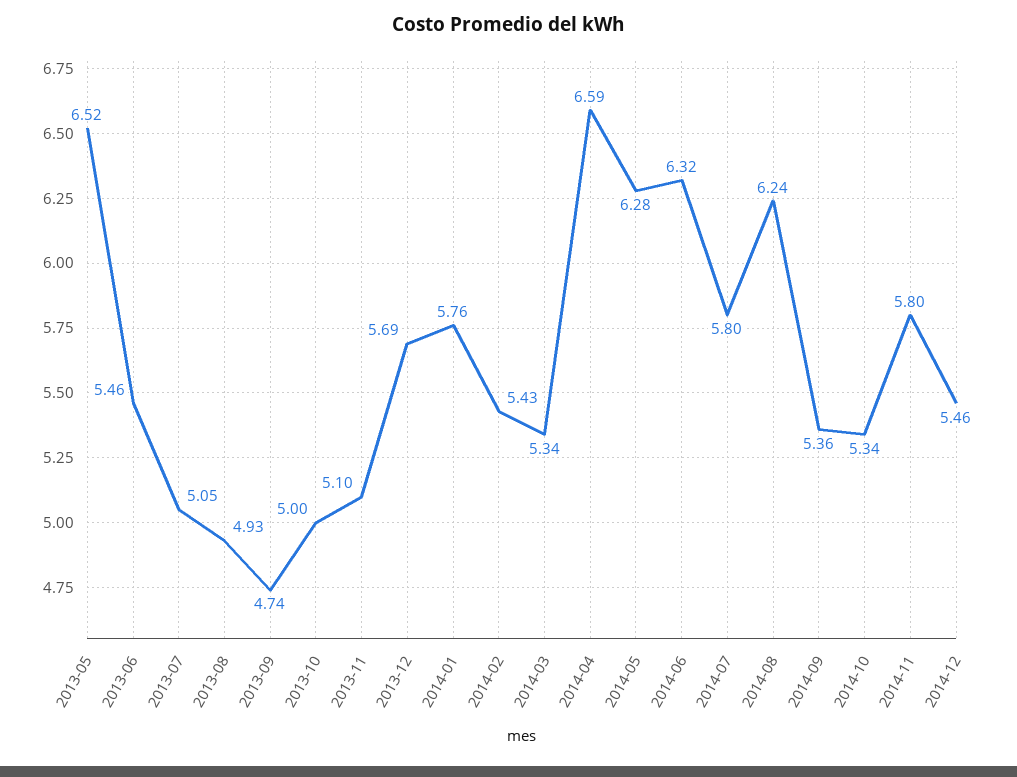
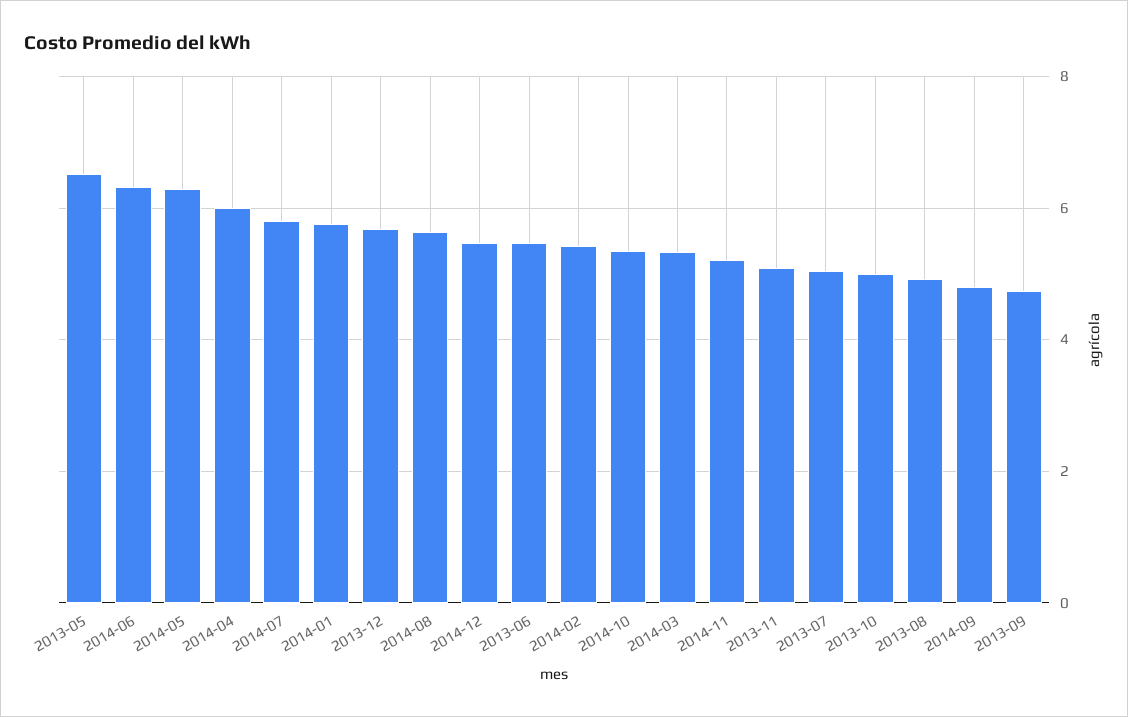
2014-04: 6.59 -> 6
2014-08: 6.24 -> 5.6
2014-09: 5.36 -> 4.8
2014-11: 5.8 -> 5.2

